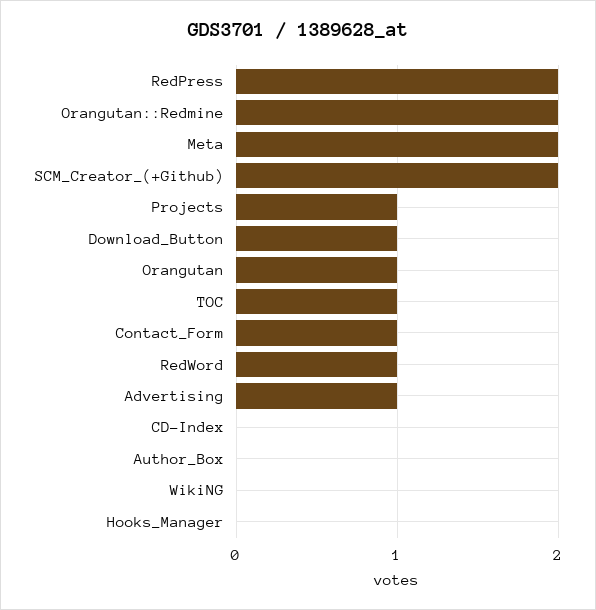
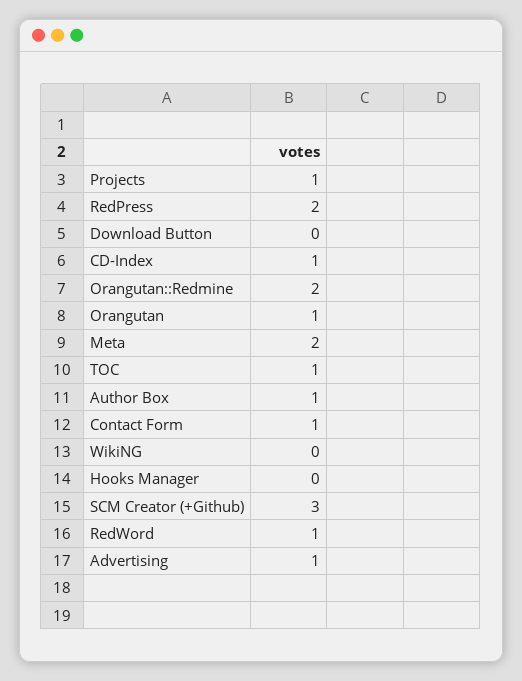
SCM_Creator_(+Github): 2 -> 3
Download_Button: 1 -> 0
CD-Index: 0 -> 1
Author_Box: 0 -> 1

